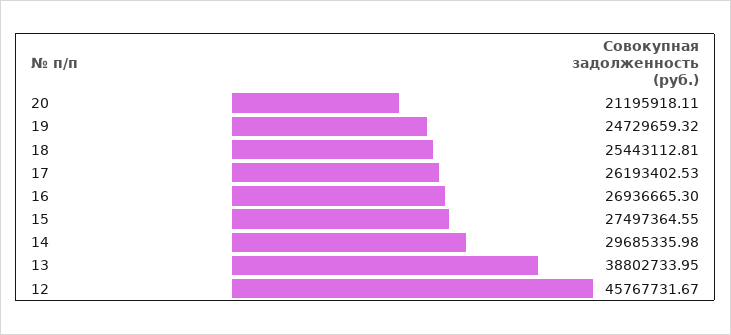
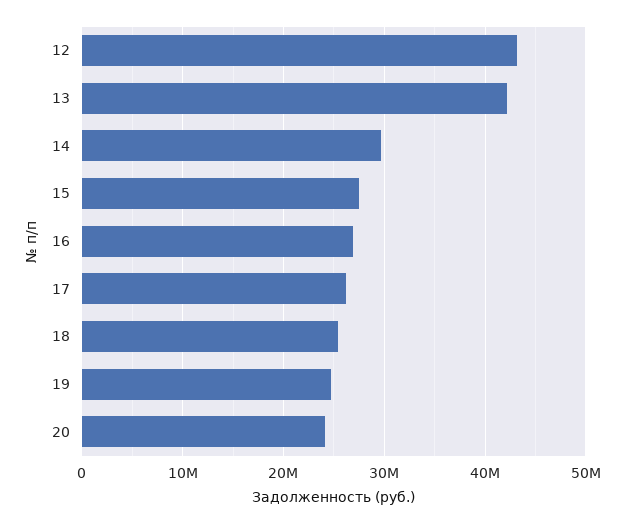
20: 21195918.11 -> 24000000
13: 38802733.95 -> 42000000
12: 45767731.67 -> 43000000

